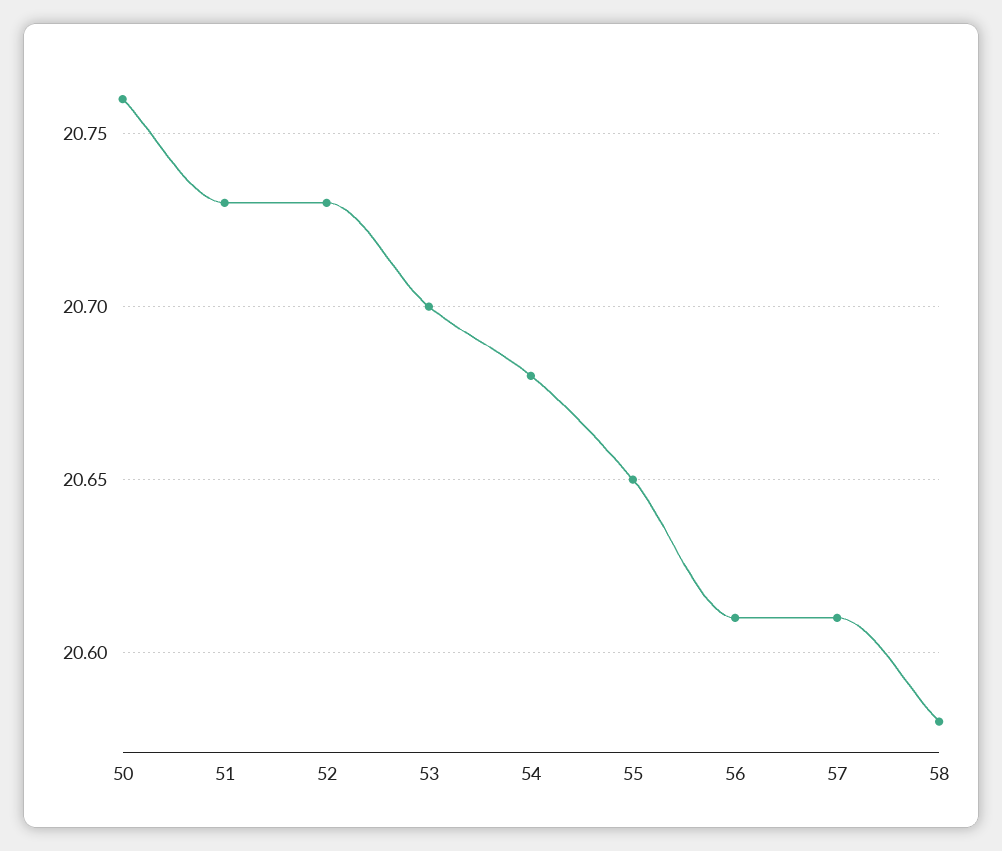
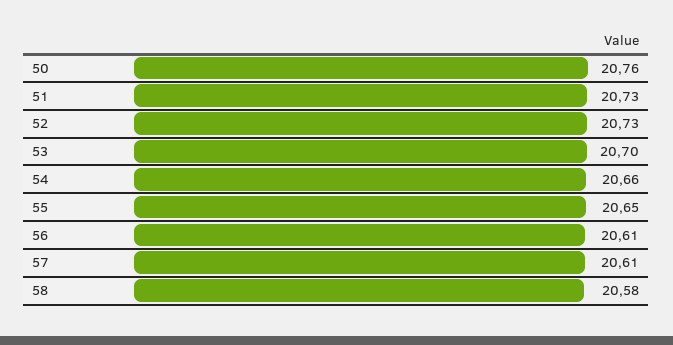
54: 20.68 -> 20.66

